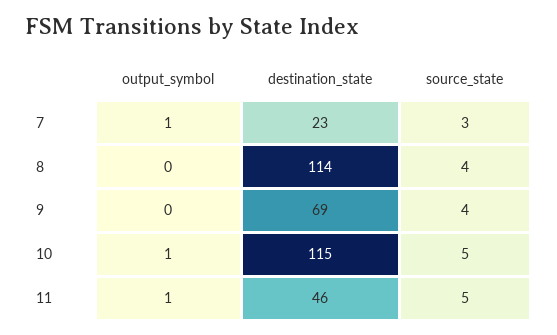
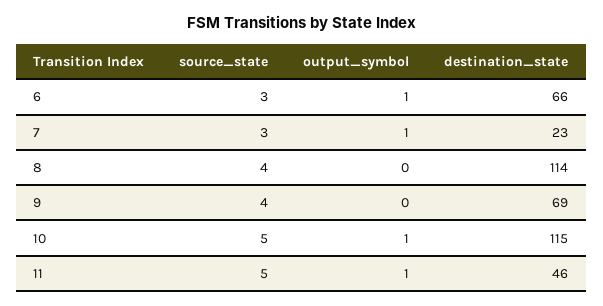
source_state, 6: none -> 3
output_symbol, 6: none -> 1
destination_state, 6: none -> 66

